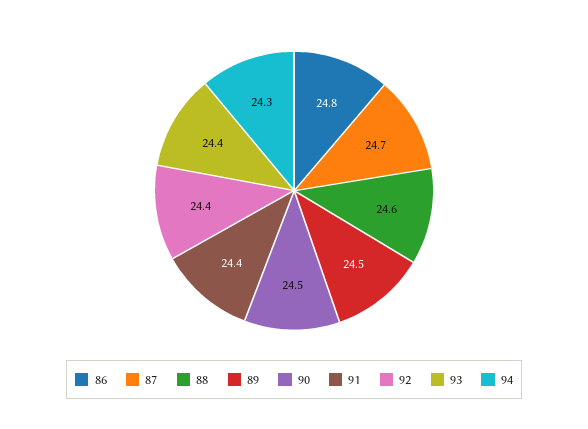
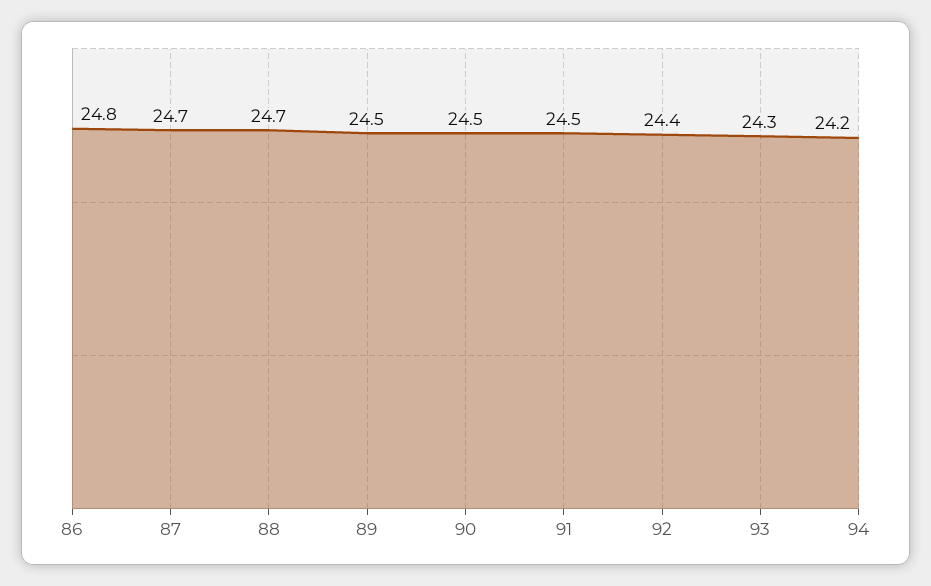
88: 24.6 -> 24.7
91: 24.4 -> 24.5
93: 24.4 -> 24.3
94: 24.3 -> 24.2

